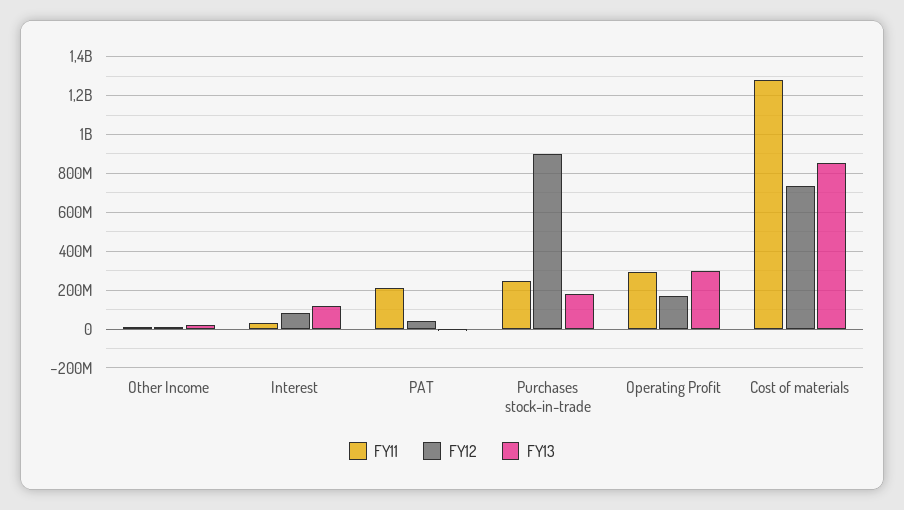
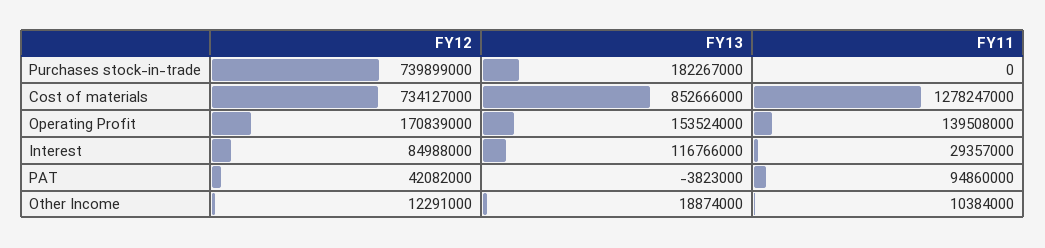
FY11, PAT: 200000000 -> 94860000
FY11, Purchases stock-in-trade: 250000000 -> 0
FY12, Purchases stock-in-trade: 900000000 -> 739899000
FY11, Operating Profit: 300000000 -> 139508000
FY13, Operating Profit: 300000000 -> 153524000

